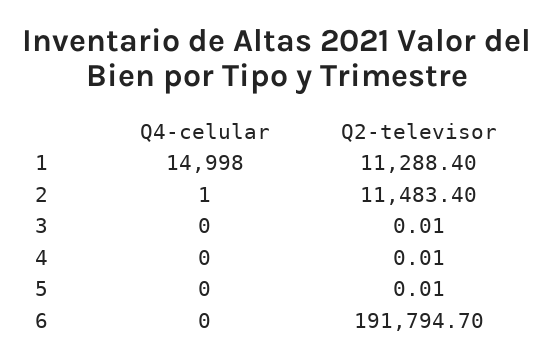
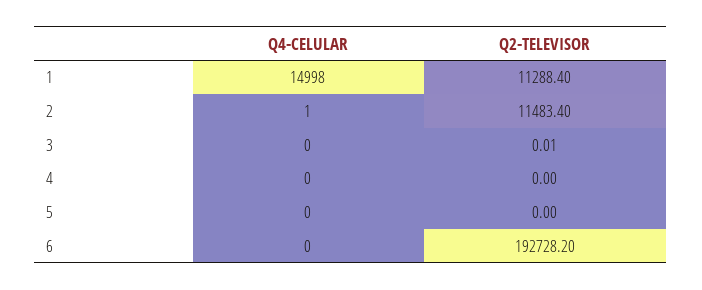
Q2-televisor, 4: 0.01 -> 0
Q2-televisor, 5: 0.01 -> 0
Q2-televisor, 6: 191794.7 -> 192728.2

